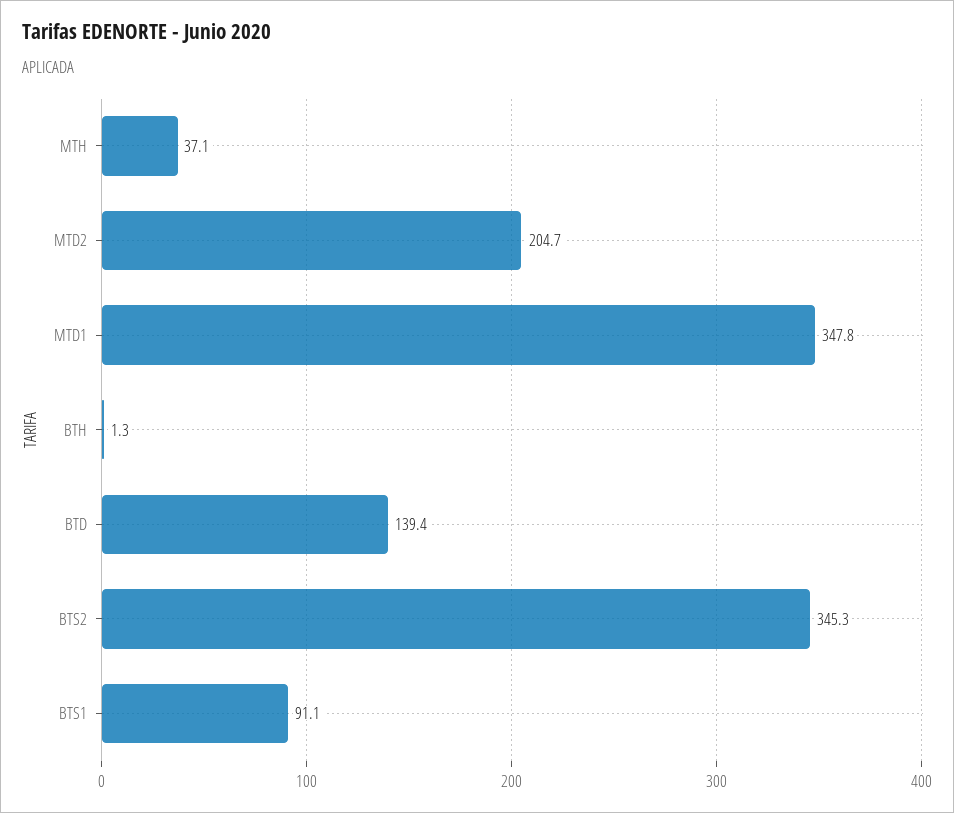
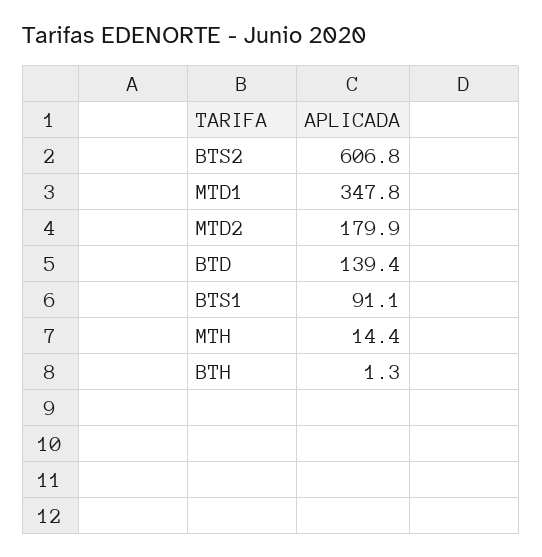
MTH: 37.1 -> 14.4
MTD2: 204.7 -> 179.9
BTS2: 345.3 -> 606.8

